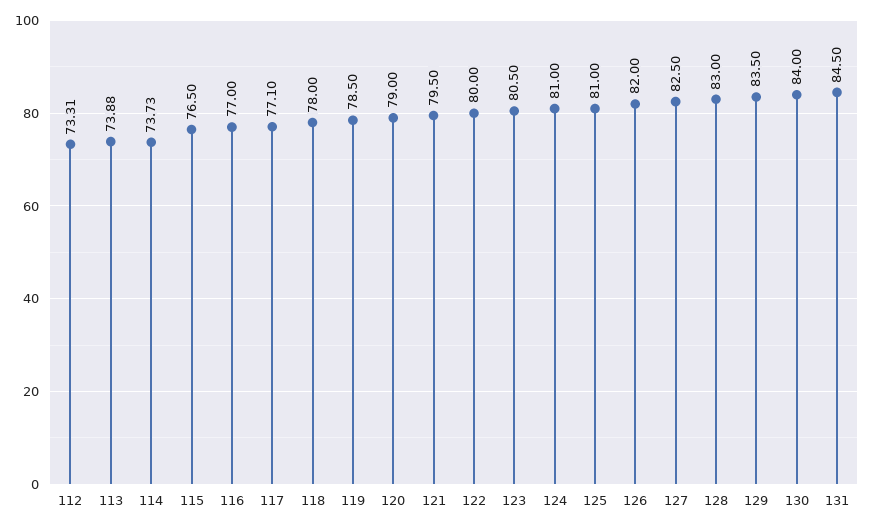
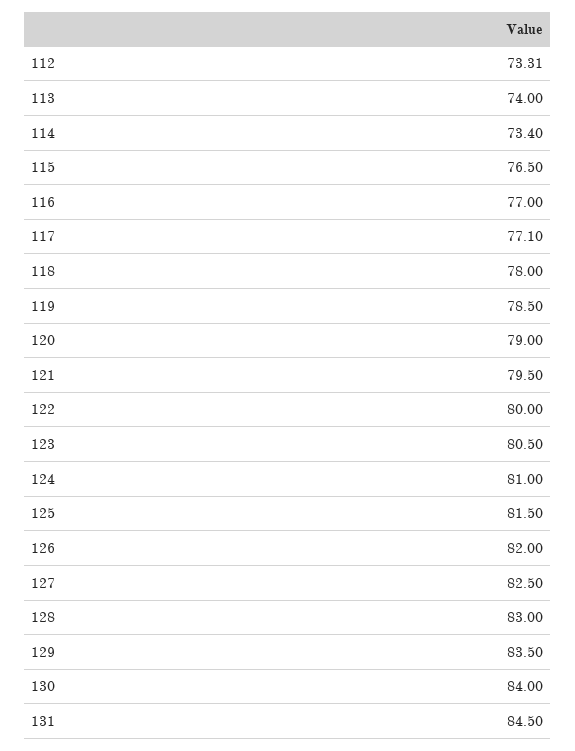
113: 73.88 -> 74
114: 73.73 -> 73.4
125: 81 -> 81.5

